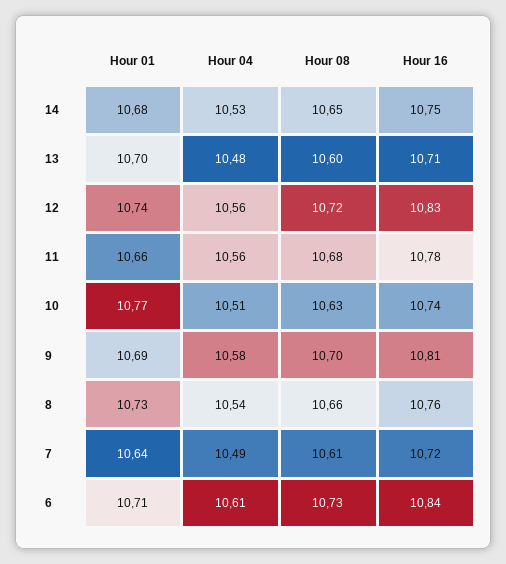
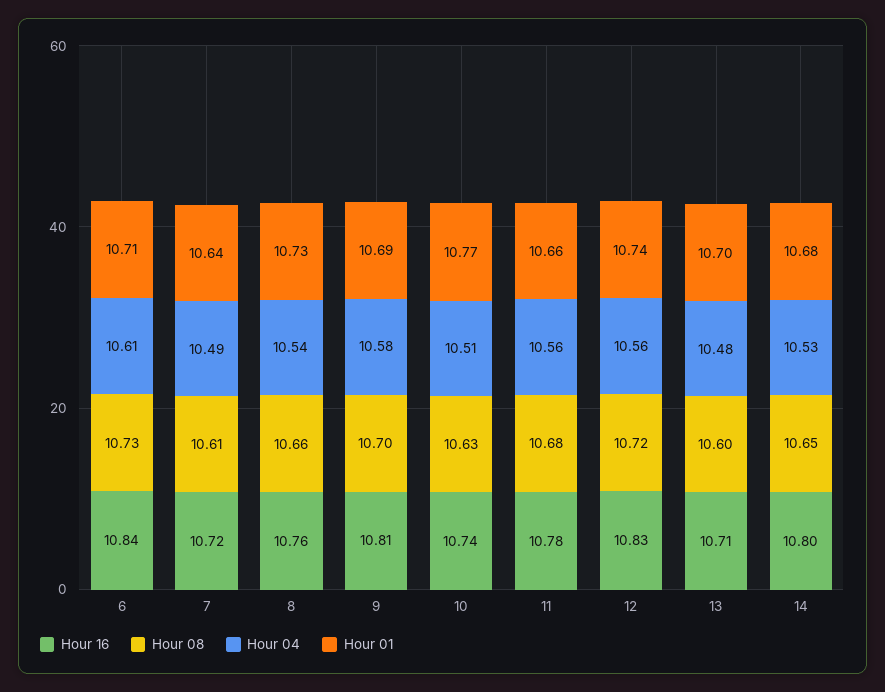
Hour 16, 14: 10.75 -> 10.8

